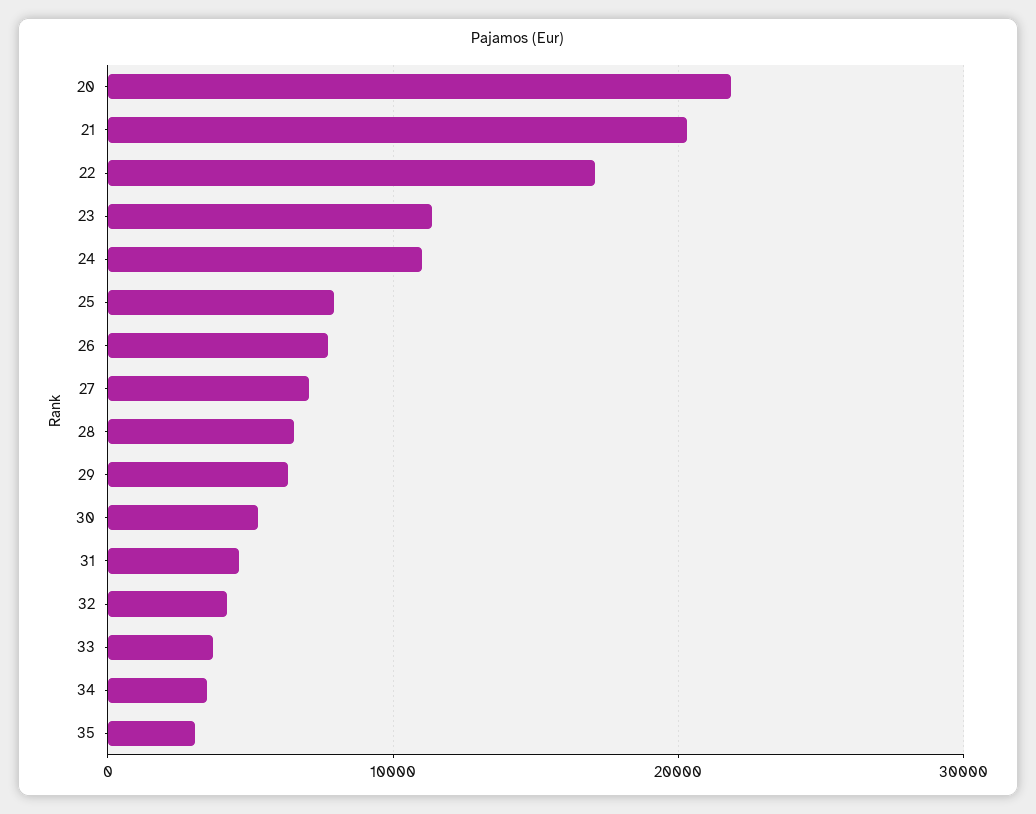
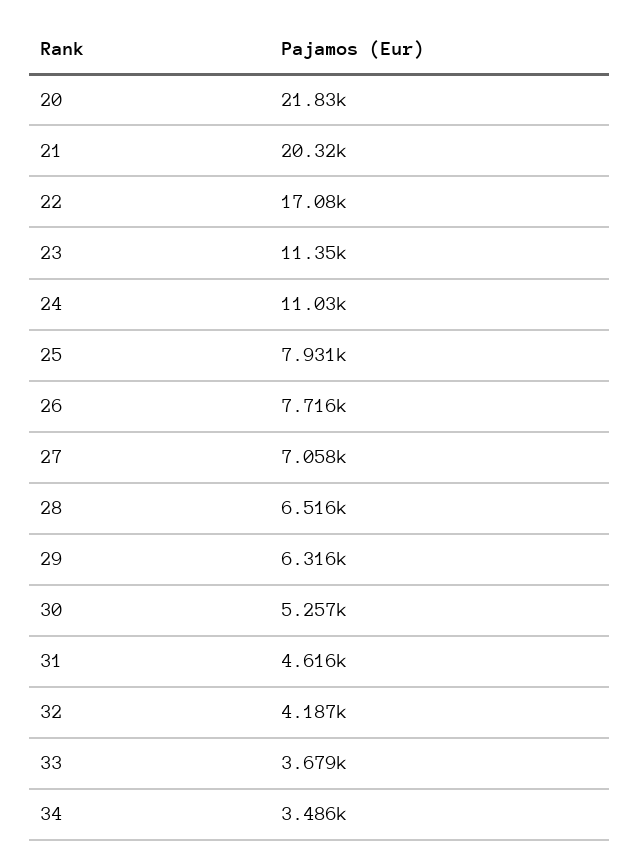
35: 3000 -> none

